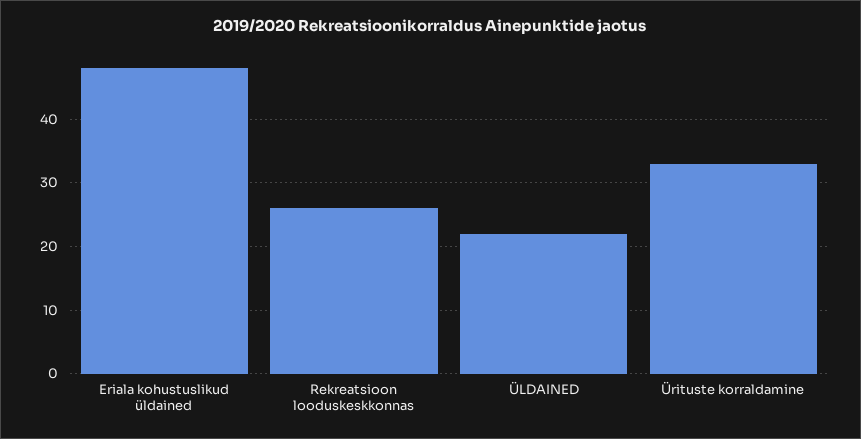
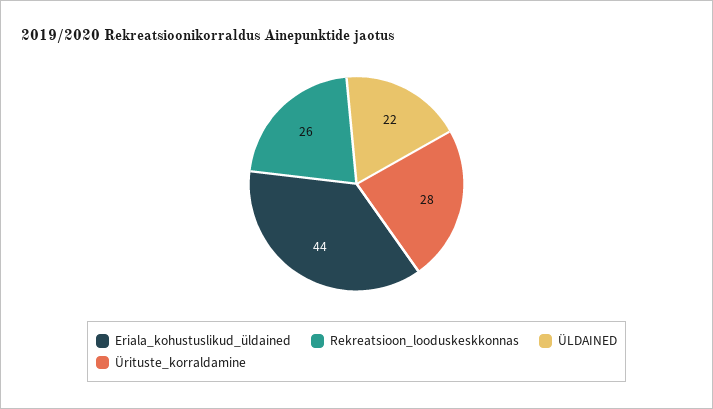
Eriala kohustuslikud üldained: 48 -> 44
Ürituste korraldamine: 33 -> 28

